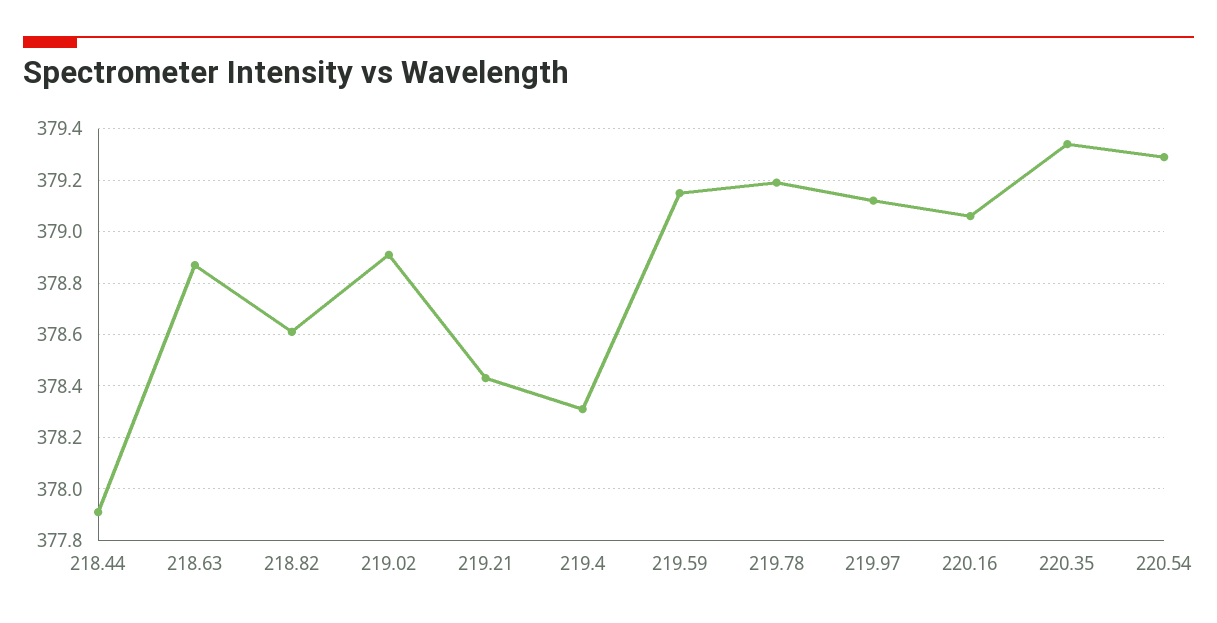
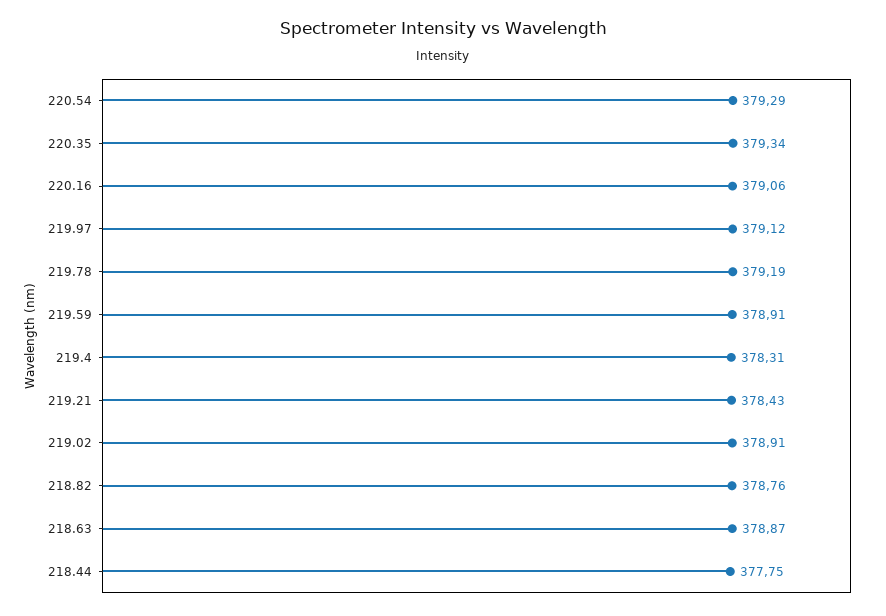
218.44: 377.9 -> 377.75
218.82: 378.6 -> 378.76
219.59: 379.15 -> 378.91

